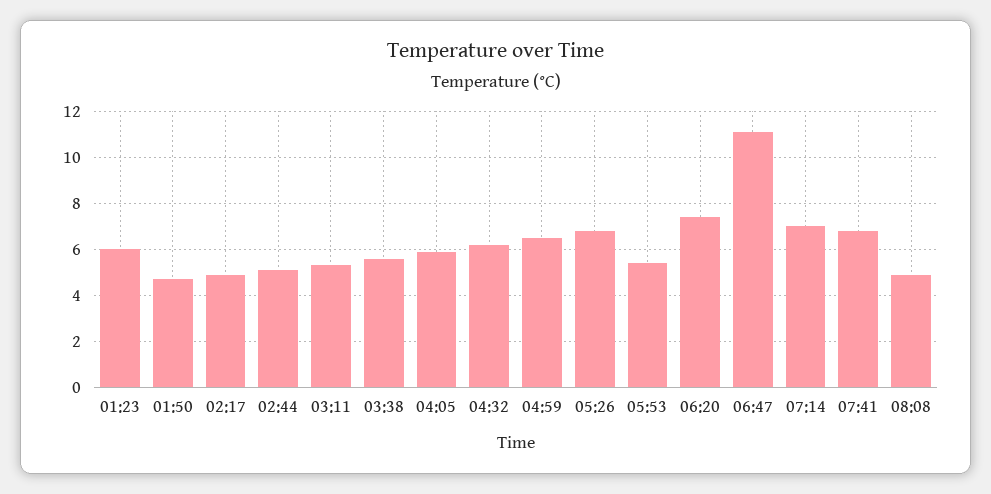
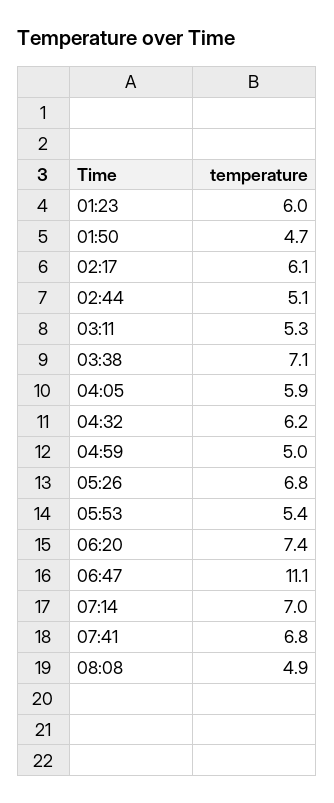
02:17: 5 -> 6.1
03:38: 5.5 -> 7.1
04:59: 6.5 -> 5

